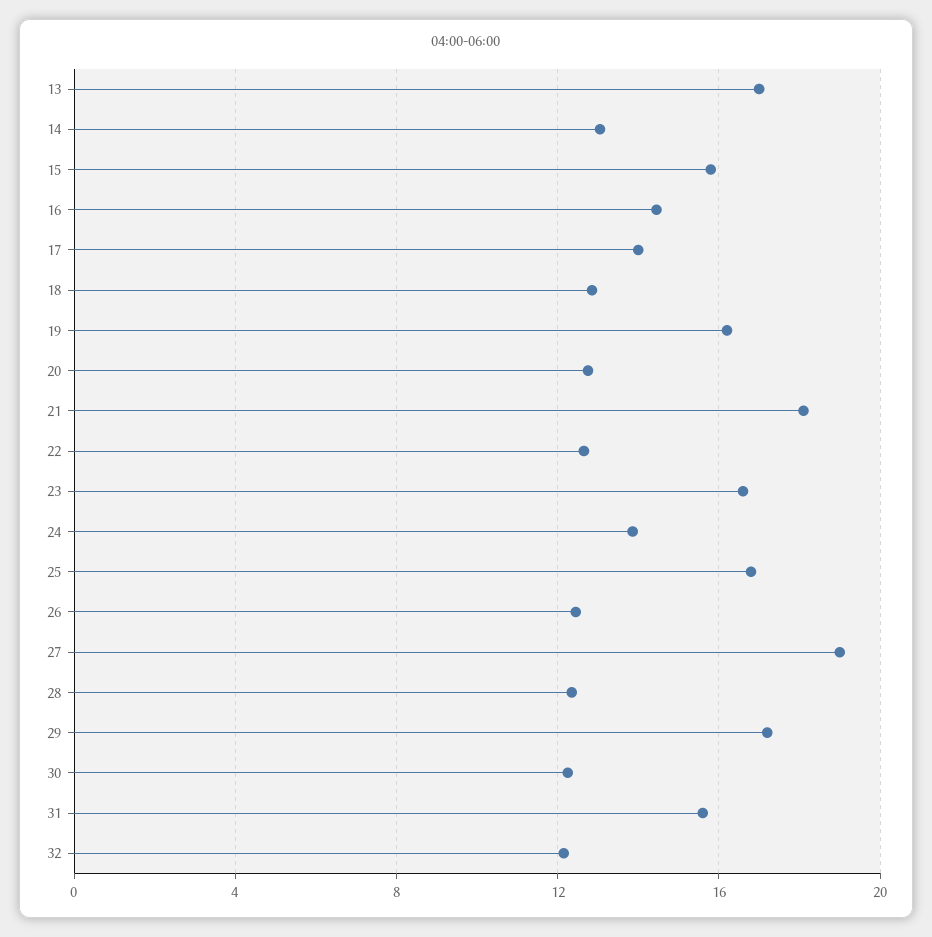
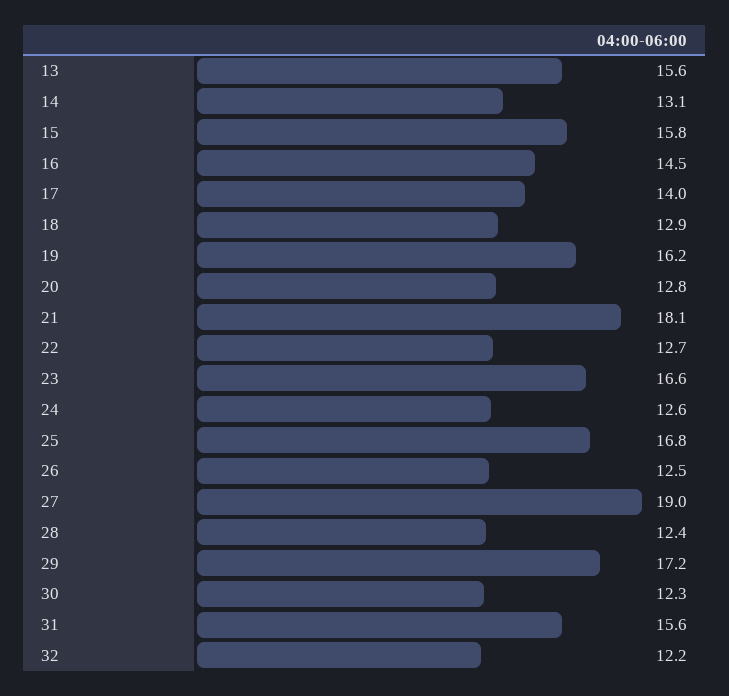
13: 17 -> 15.6
24: 14 -> 12.6

